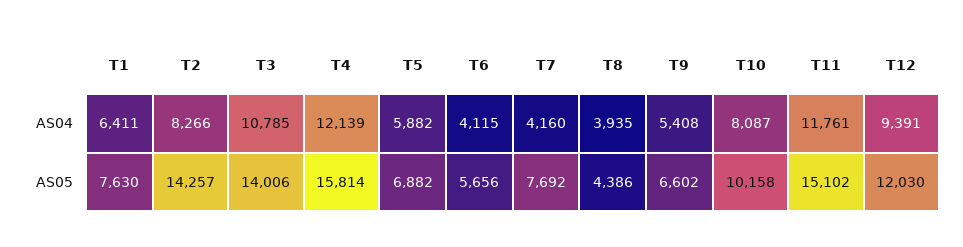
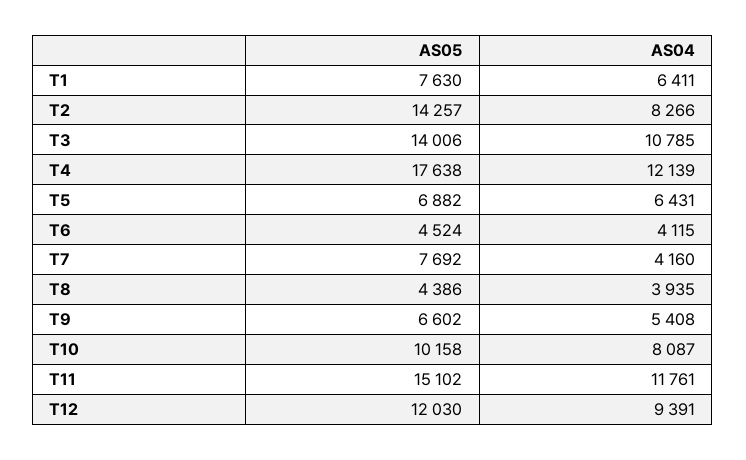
T5, AS04: 5882 -> 6431
T4, AS05: 15814 -> 17638
T6, AS05: 5656 -> 4524

